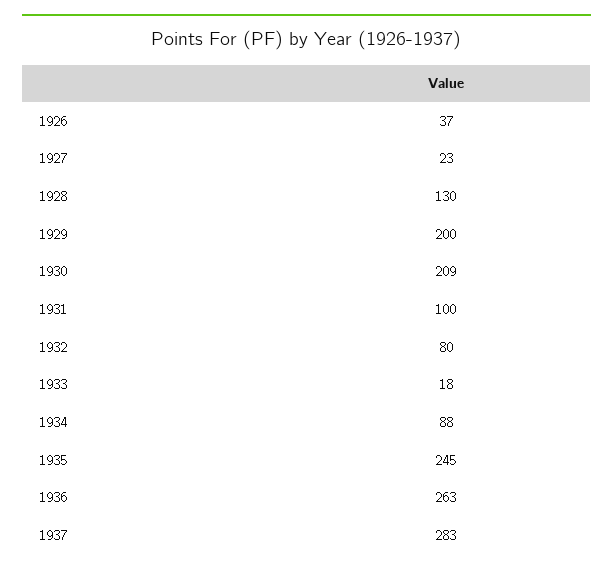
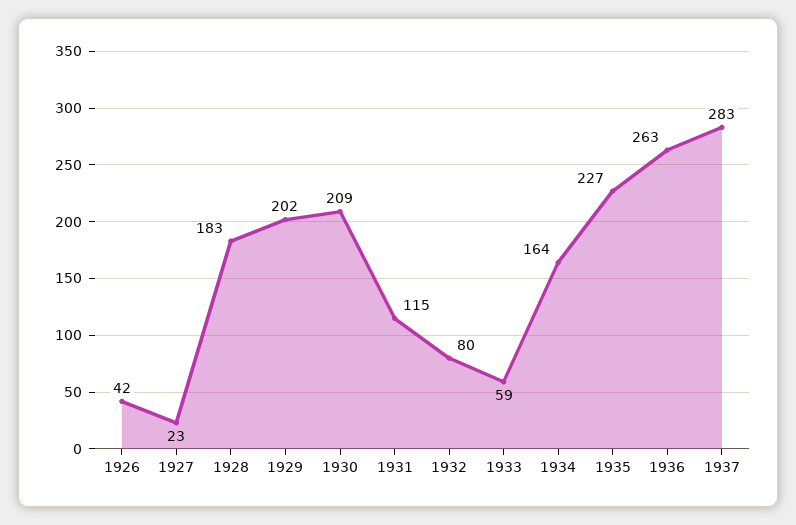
1926: 37 -> 42
1928: 130 -> 183
1929: 200 -> 202
1931: 100 -> 115
1933: 18 -> 59
1934: 88 -> 164
1935: 245 -> 227

